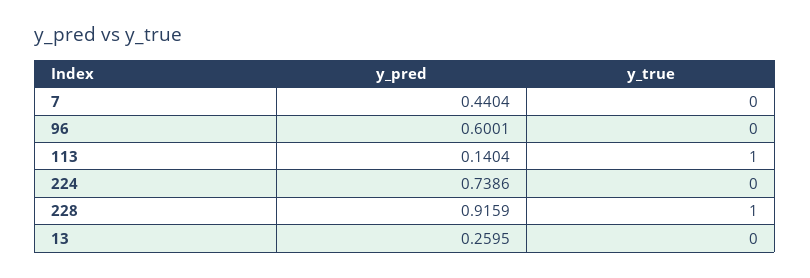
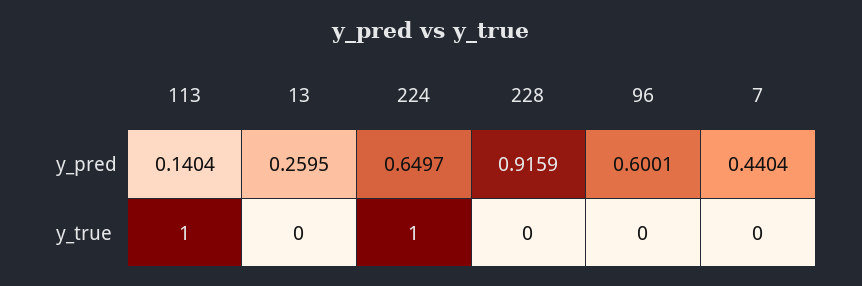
y_pred, 224: 0.7386 -> 0.6497
y_true, 224: 0 -> 1
y_true, 228: 1 -> 0

